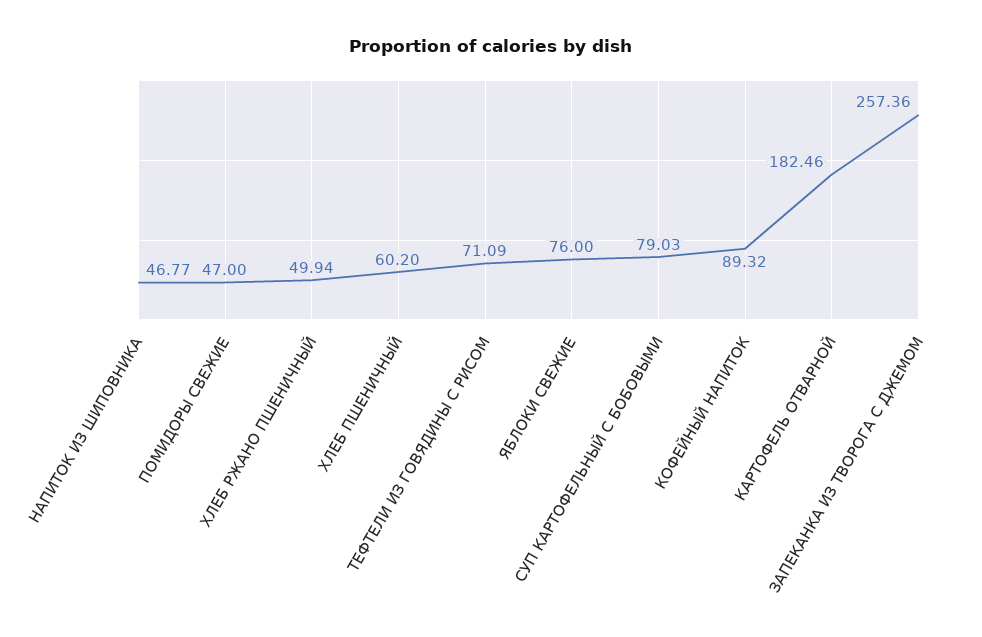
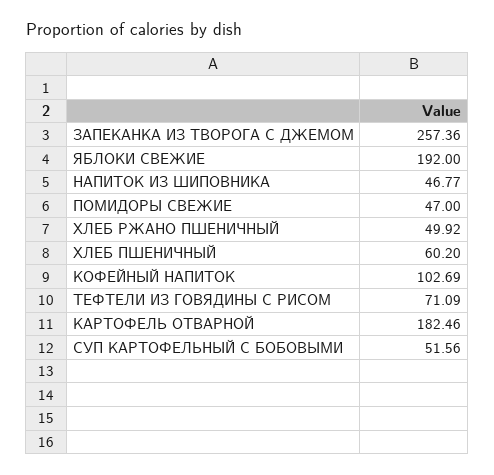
ХЛЕБ РЖАНО ПШЕНИЧНЫЙ: 49.94 -> 49.92
ЯБЛОКИ СВЕЖИЕ: 76 -> 192
СУП КАРТОФЕЛЬНЫЙ С БОБОВЫМИ: 79.03 -> 51.56
КОФЕЙНЫЙ НАПИТОК: 89.32 -> 102.69

